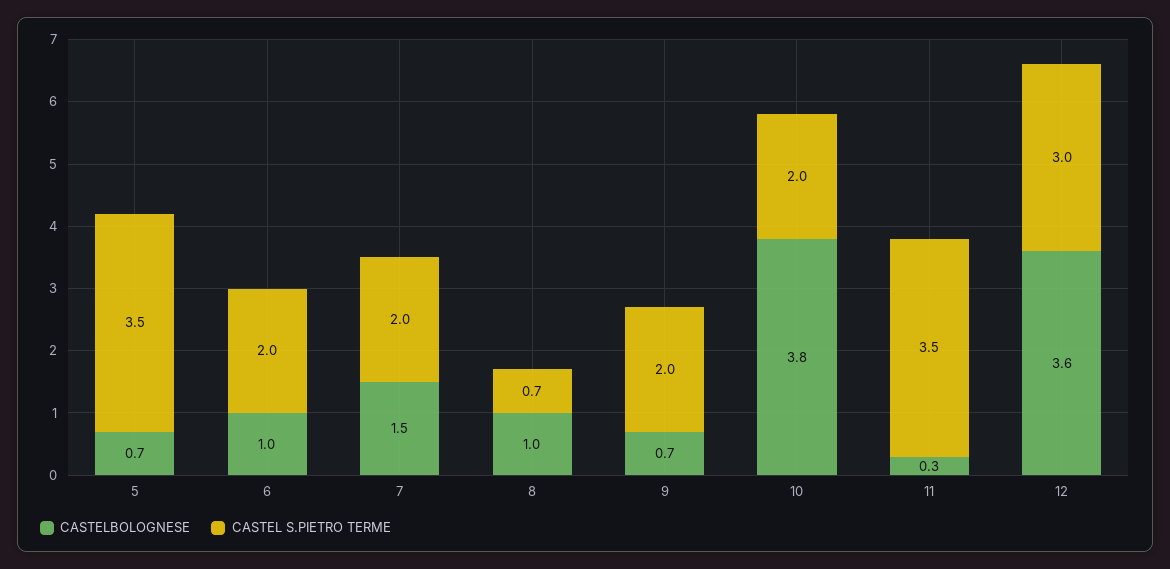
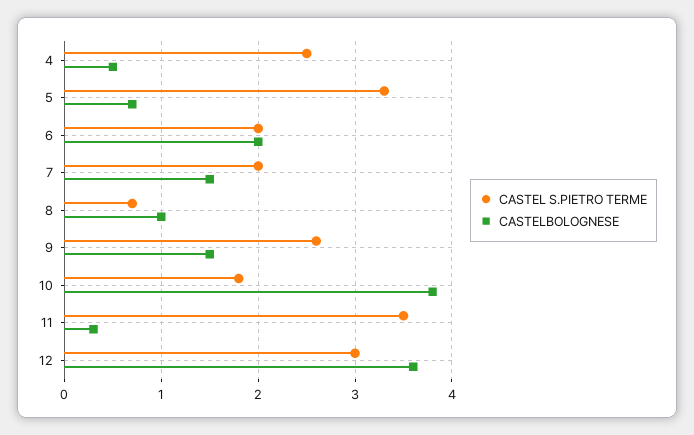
CASTEL S.PIETRO TERME, 5: 3.5 -> 3.3
CASTELBOLOGNESE, 6: 1 -> 2
CASTELBOLOGNESE, 9: 0.7 -> 1.5
CASTEL S.PIETRO TERME, 9: 2 -> 2.6
CASTEL S.PIETRO TERME, 10: 2 -> 1.8
CASTEL S.PIETRO TERME, 4: none -> 2.5
CASTELBOLOGNESE, 4: none -> 0.5

